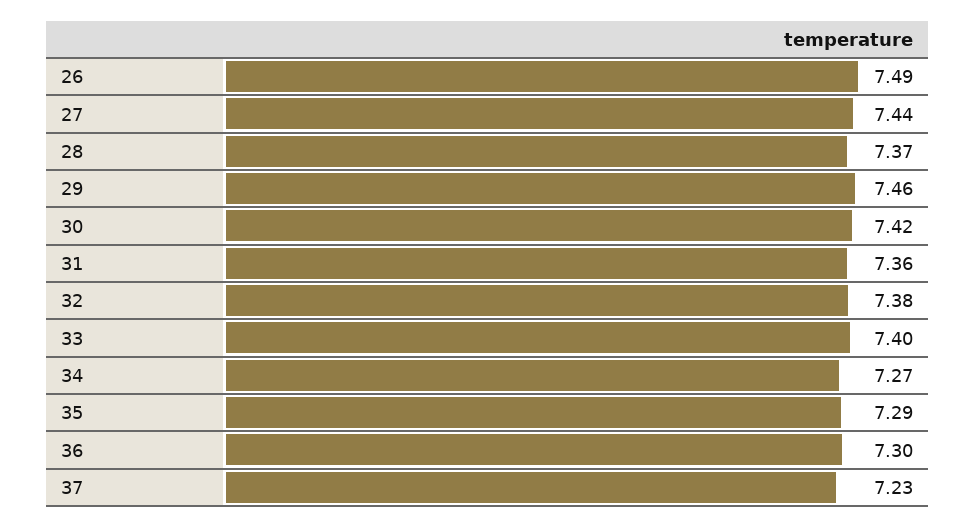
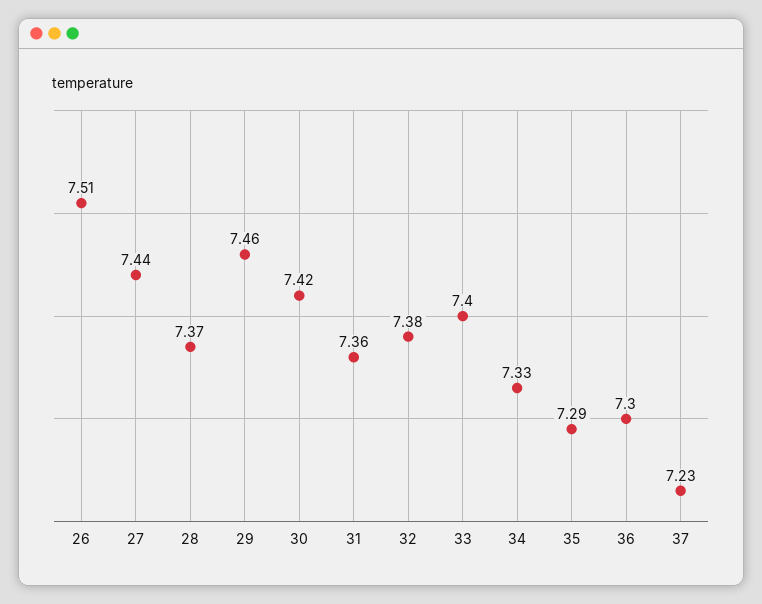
26: 7.49 -> 7.51
34: 7.27 -> 7.33

